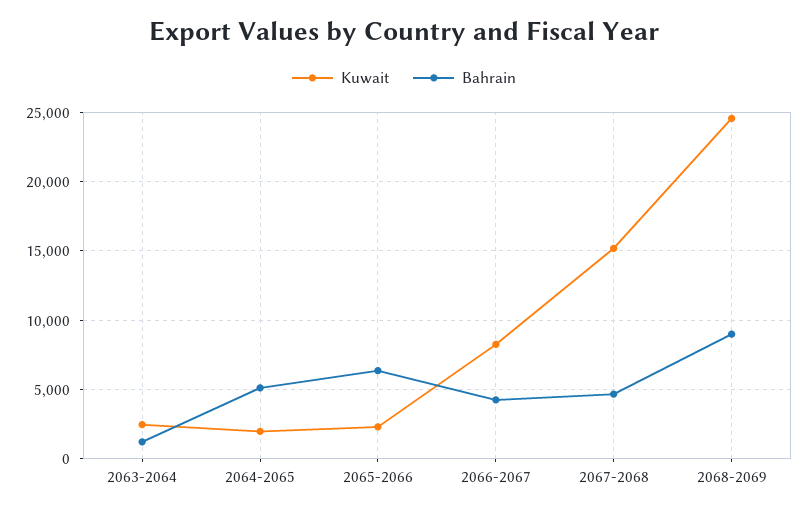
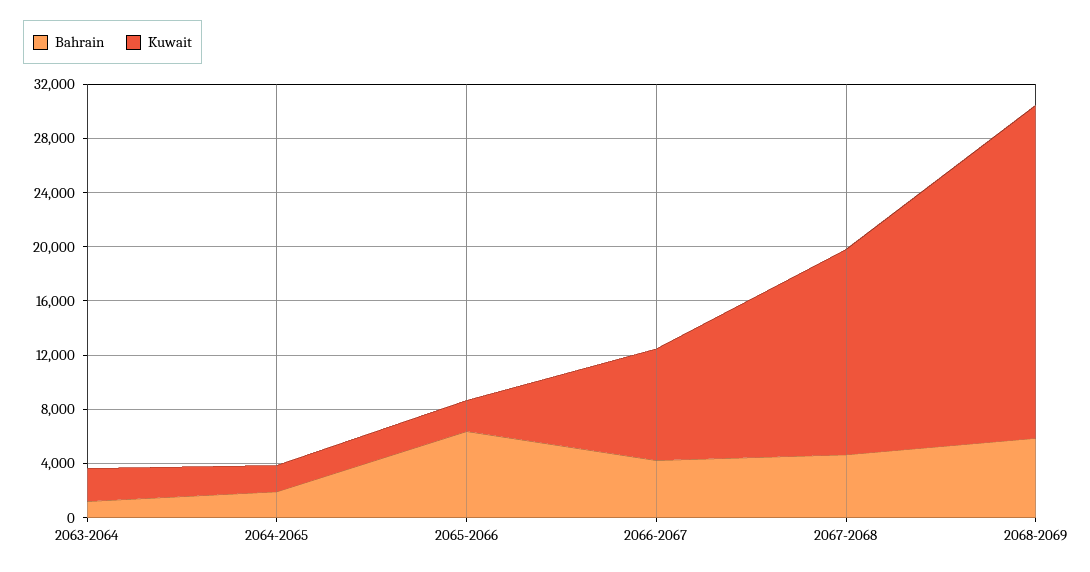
Bahrain, 2064-2065: 5000 -> 2000
Bahrain, 2068-2069: 9000 -> 6000

